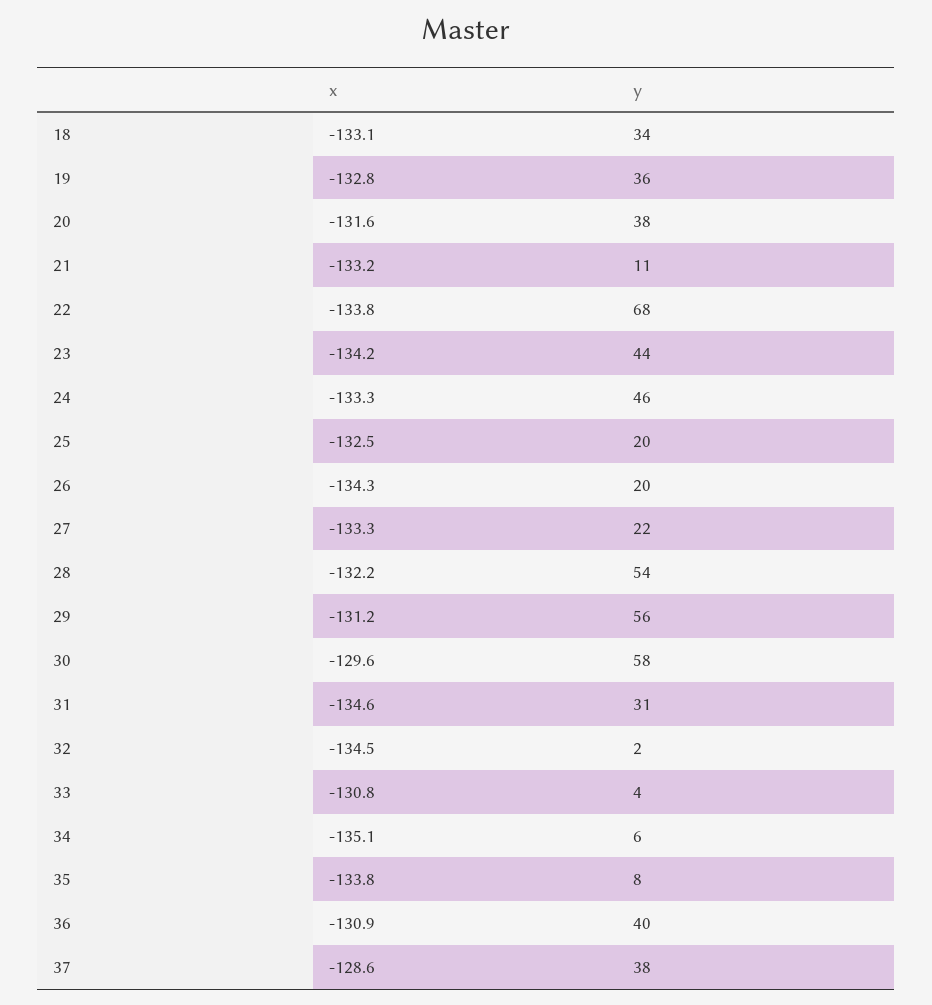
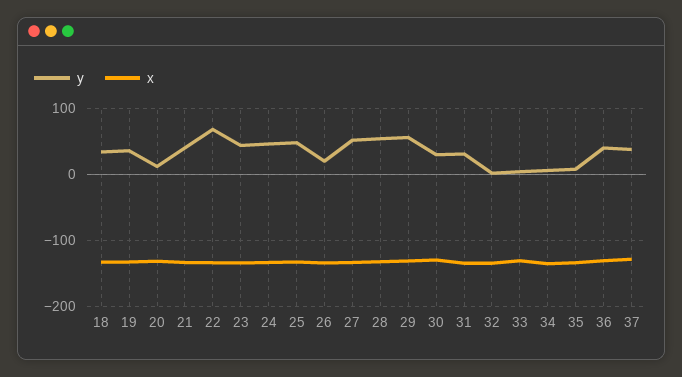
y, 20: 38 -> 10
y, 21: 11 -> 40
y, 25: 20 -> 50
y, 27: 22 -> 50
y, 30: 58 -> 30

